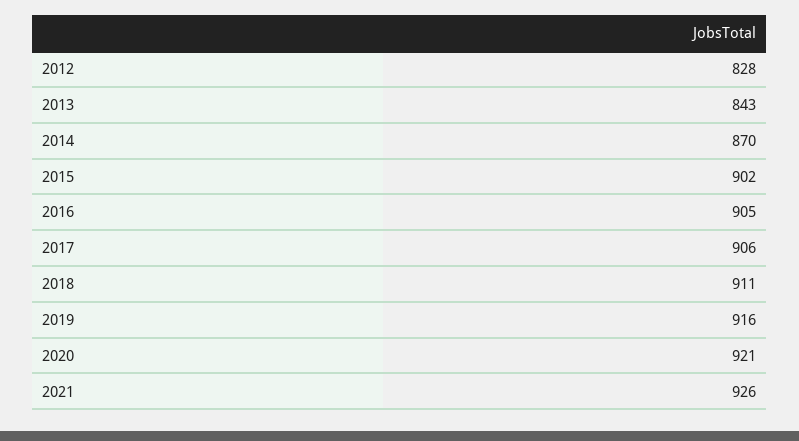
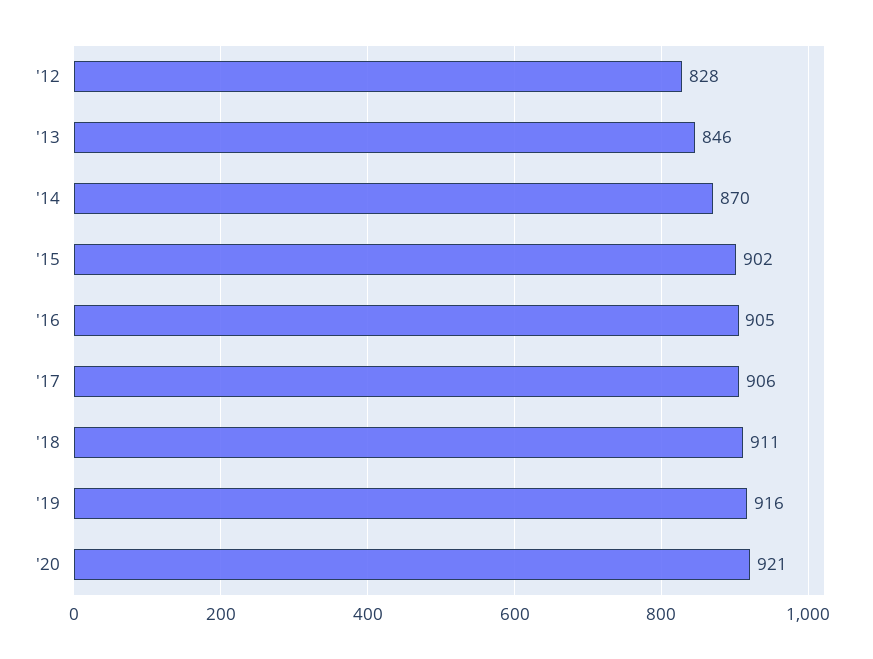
2013: 843 -> 846
2021: 926 -> none

